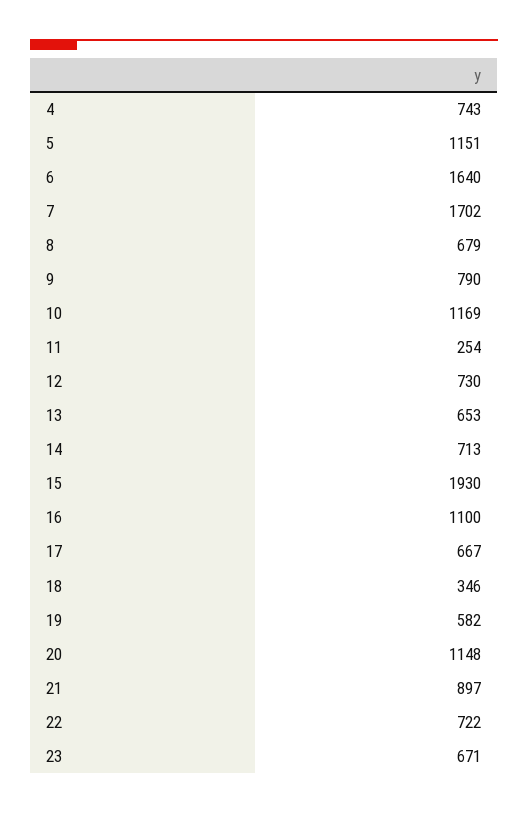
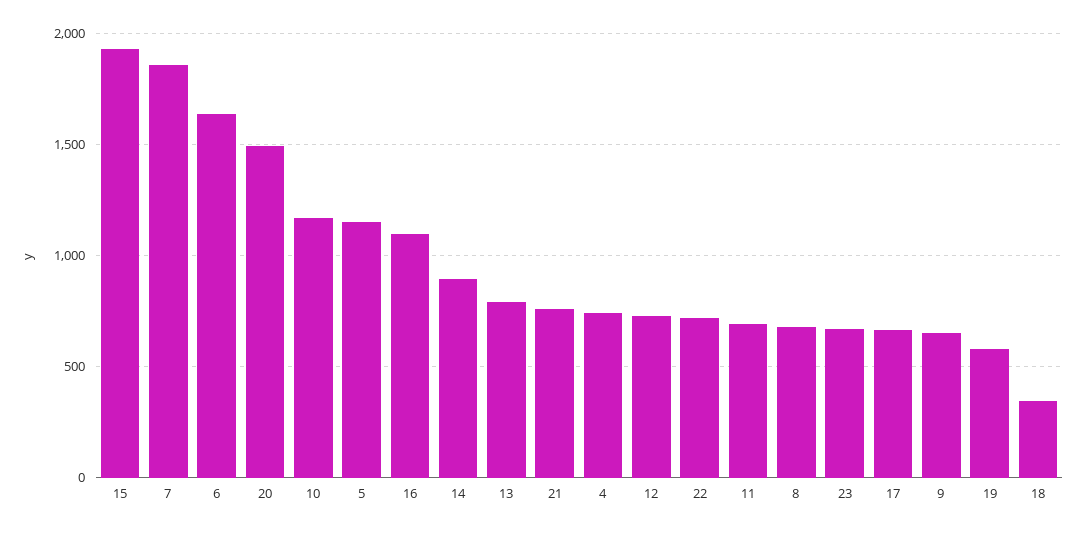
7: 1702 -> 1850
9: 790 -> 650
11: 254 -> 700
13: 653 -> 800
14: 713 -> 900
20: 1148 -> 1500
21: 897 -> 750

